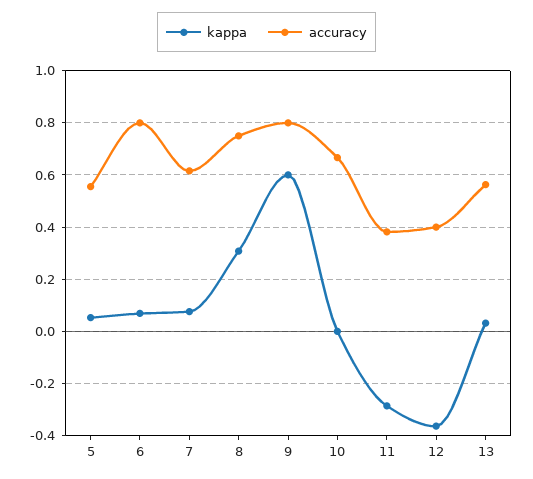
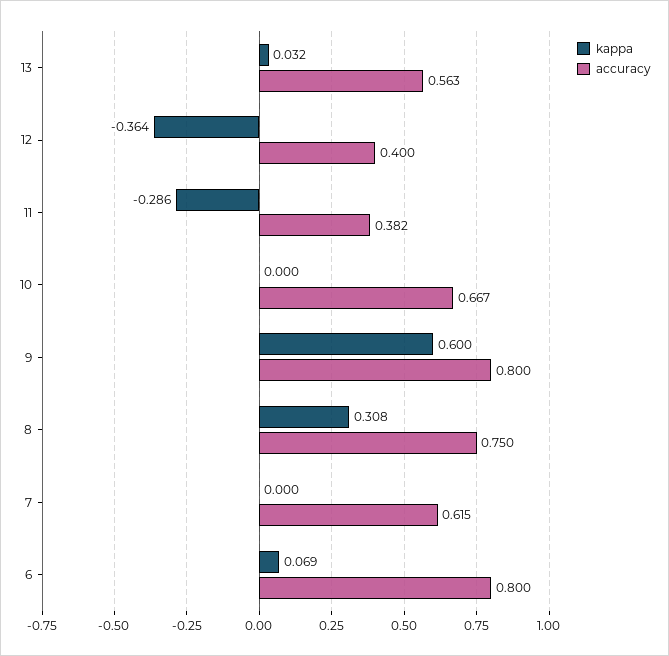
kappa, 5: 0.05 -> none
accuracy, 5: 0.55 -> none
kappa, 7: 0.075 -> 0

